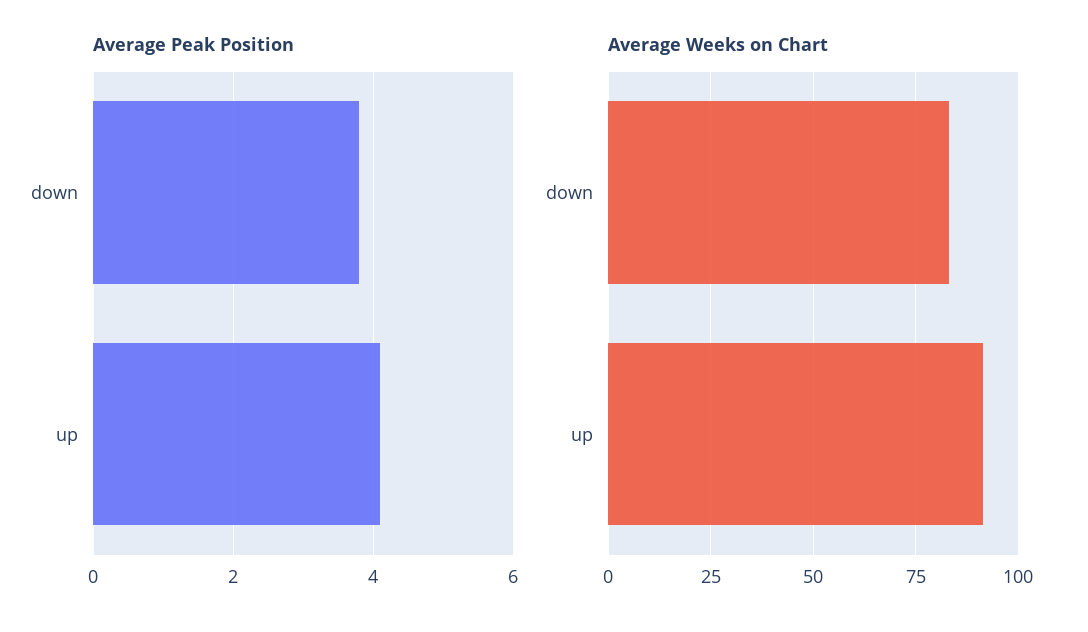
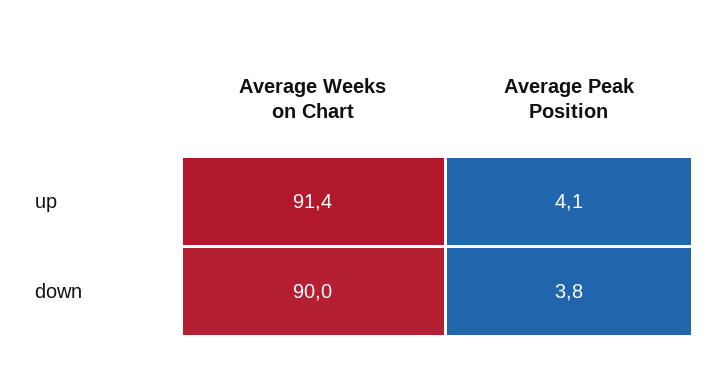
Average Weeks on Chart, down: 82.5 -> 90

